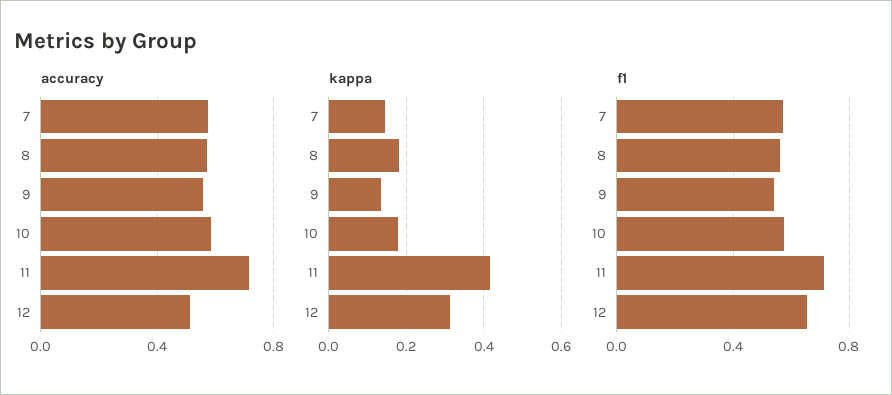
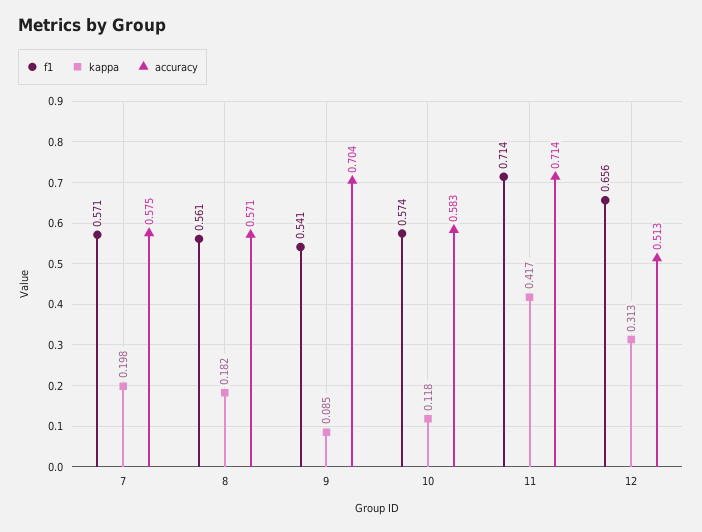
accuracy, 9: 0.55 -> 0.704
kappa, 7: 0.14 -> 0.198
kappa, 9: 0.14 -> 0.085
kappa, 10: 0.18 -> 0.118

